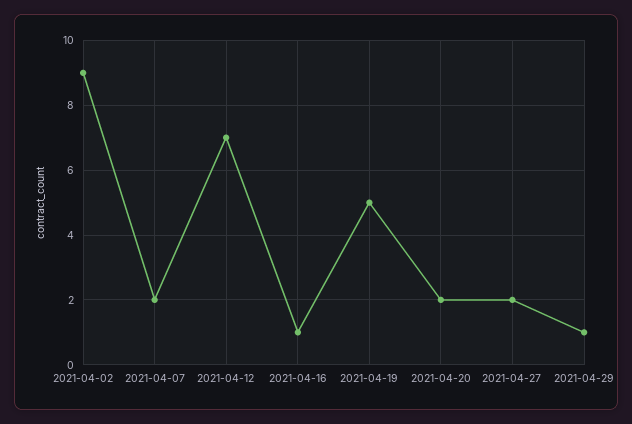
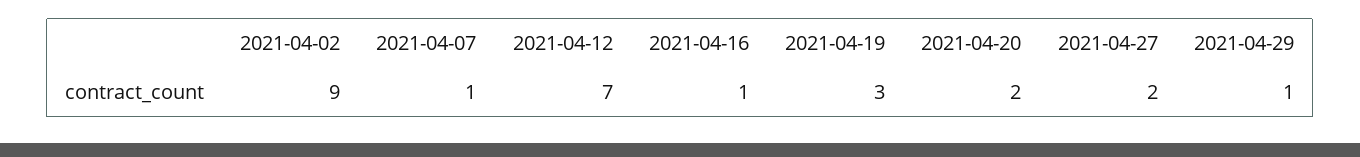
2021-04-07: 2 -> 1
2021-04-19: 5 -> 3

